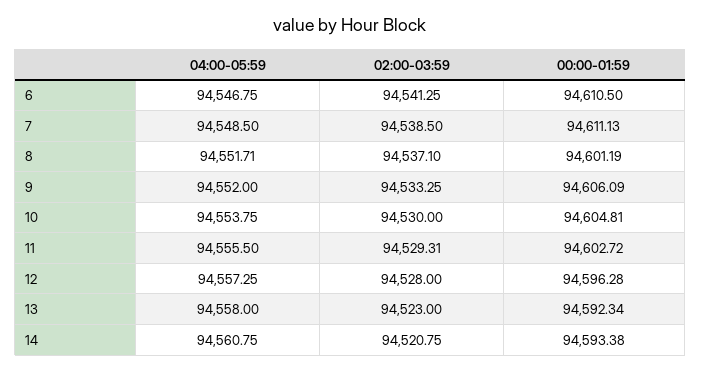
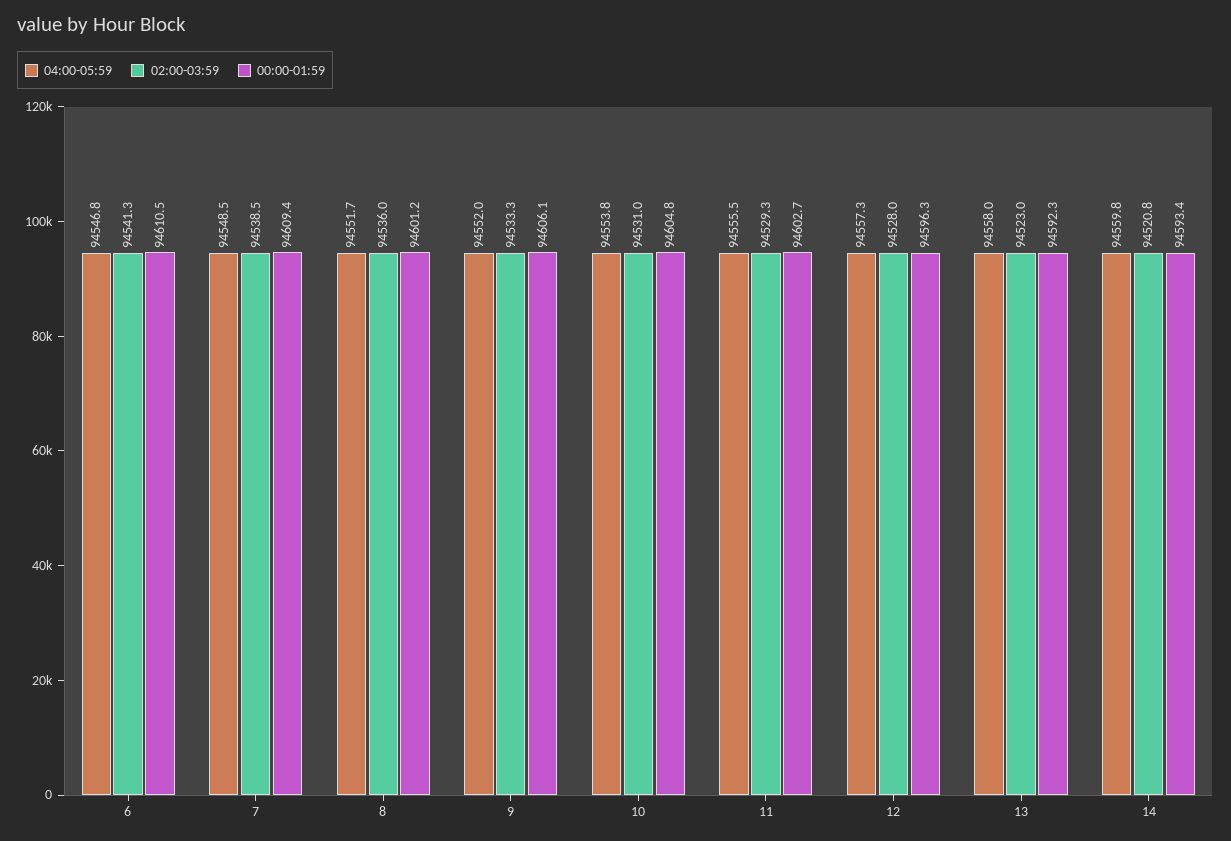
00:00-01:59, 7: 94611.13 -> 94609.4
02:00-03:59, 8: 94537.1 -> 94536
02:00-03:59, 10: 94530 -> 94531
04:00-05:59, 14: 94560.75 -> 94559.8

